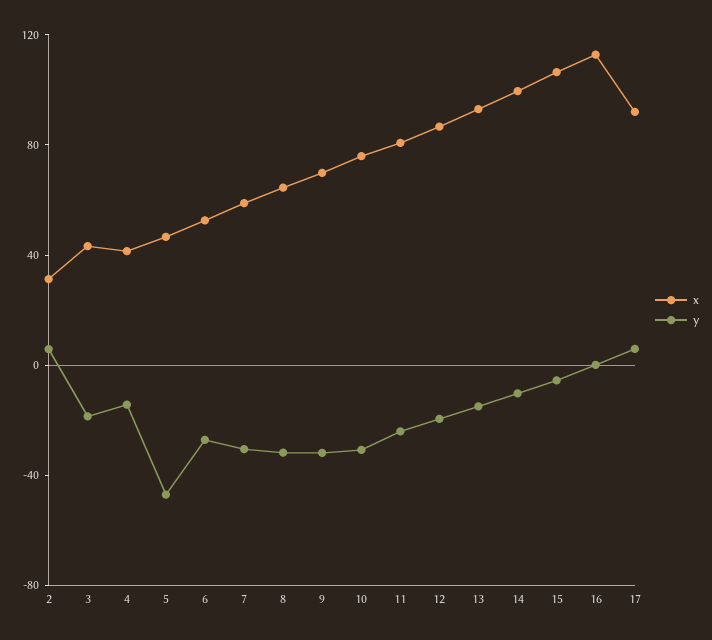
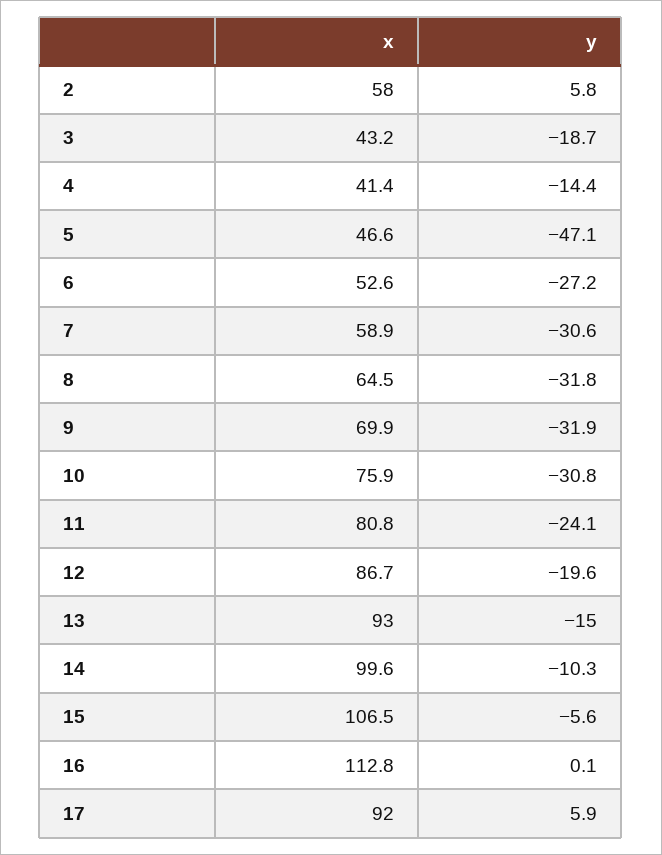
x, 2: 30 -> 58

